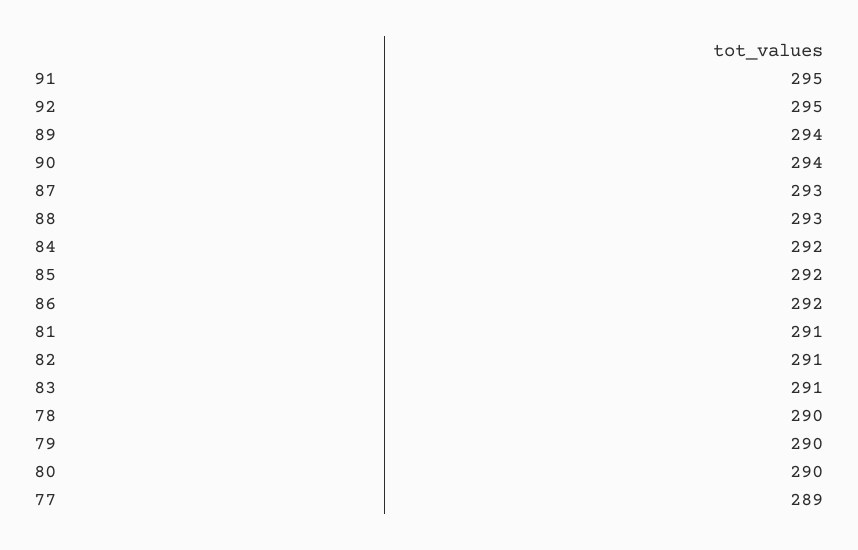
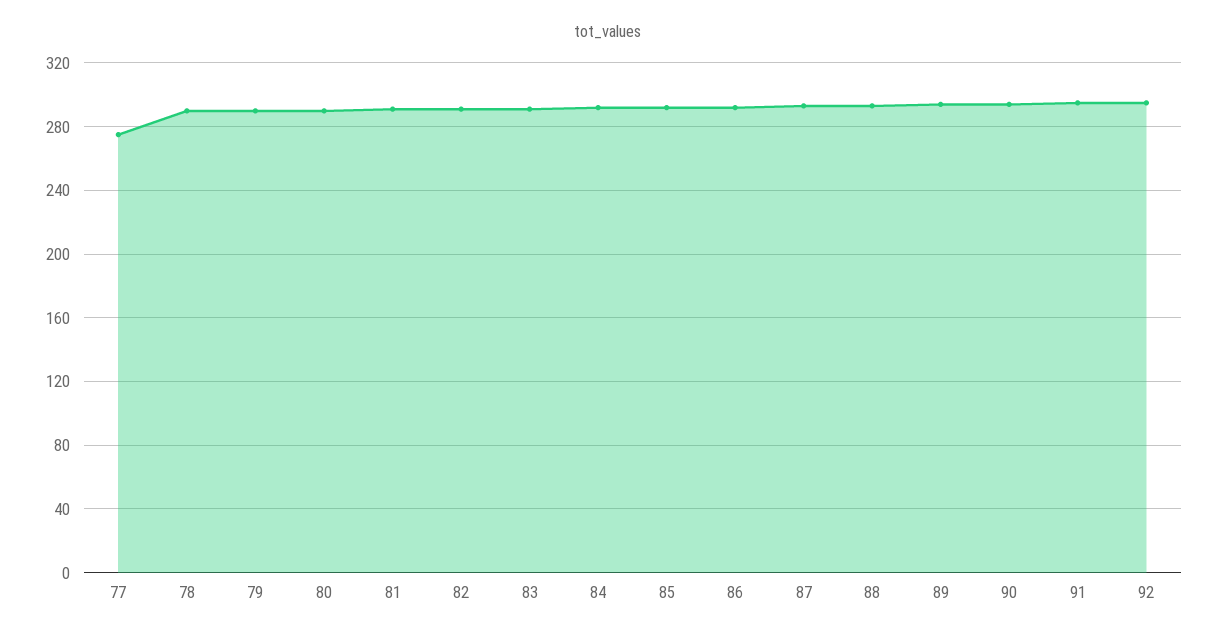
77: 289 -> 275

